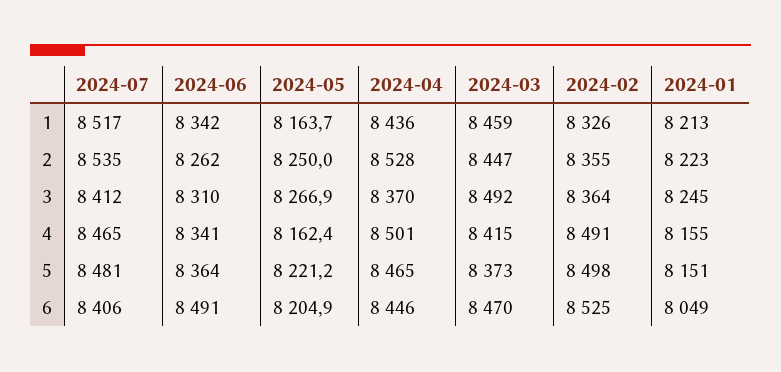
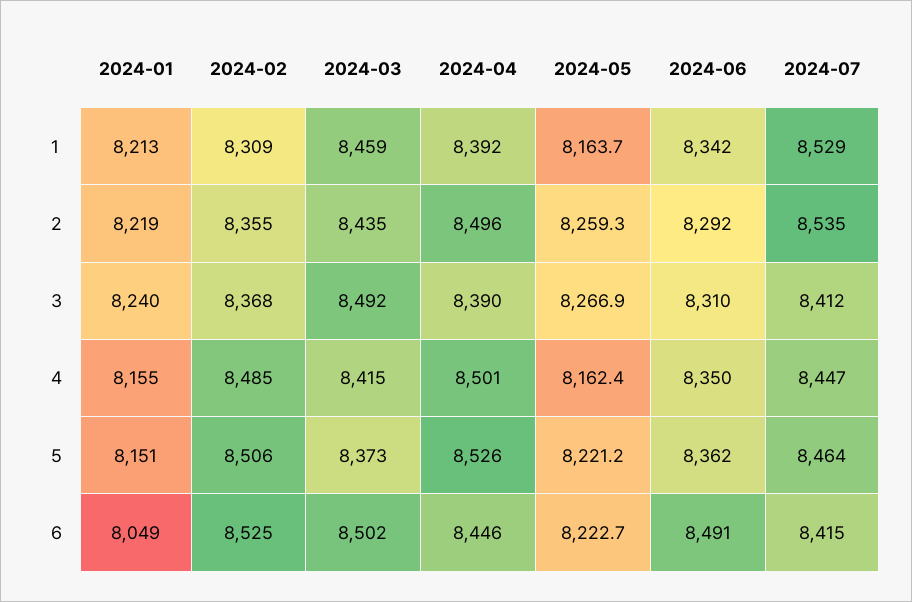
2024-07, 1: 8517 -> 8529
2024-04, 1: 8436 -> 8392
2024-02, 1: 8326 -> 8309
2024-06, 2: 8262 -> 8292
2024-05, 2: 8250 -> 8259.3
2024-04, 2: 8528 -> 8496
2024-03, 2: 8447 -> 8435
2024-01, 2: 8223 -> 8219
2024-04, 3: 8370 -> 8390
2024-02, 3: 8364 -> 8368
2024-01, 3: 8245 -> 8240
2024-07, 4: 8465 -> 8447
2024-06, 4: 8341 -> 8350
2024-02, 4: 8491 -> 8485
2024-07, 5: 8481 -> 8464
2024-06, 5: 8364 -> 8362
2024-04, 5: 8465 -> 8526
2024-02, 5: 8498 -> 8506
2024-07, 6: 8406 -> 8415
2024-05, 6: 8204.9 -> 8222.7
2024-03, 6: 8470 -> 8502

